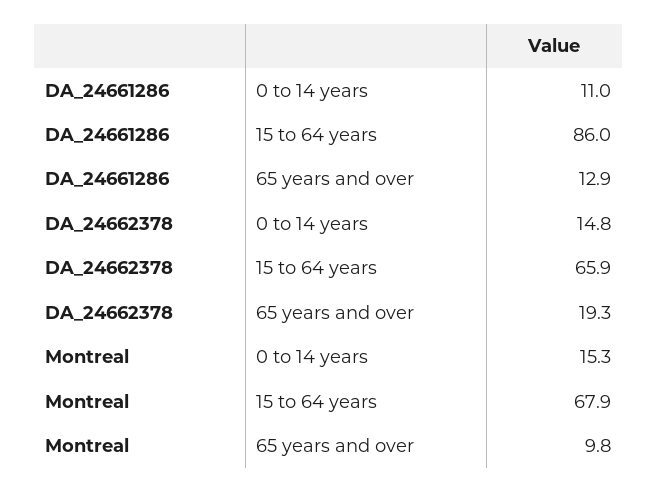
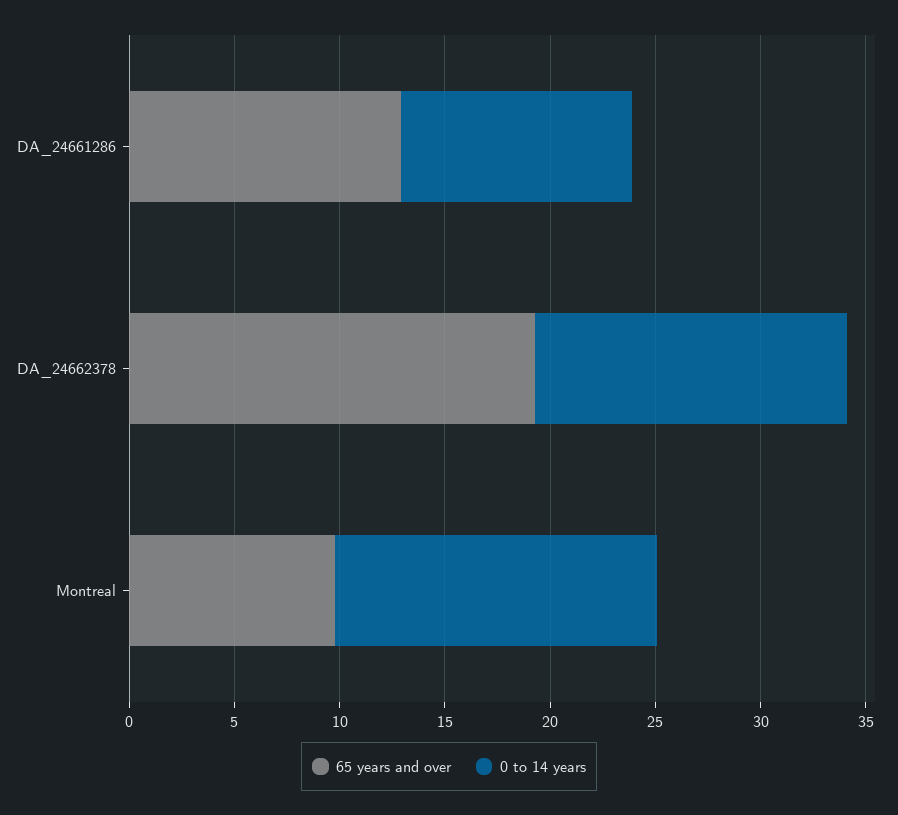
15 to 64 years, DA_24661286: 86 -> none
15 to 64 years, DA_24662378: 65.9 -> none
15 to 64 years, Montreal: 67.9 -> none

